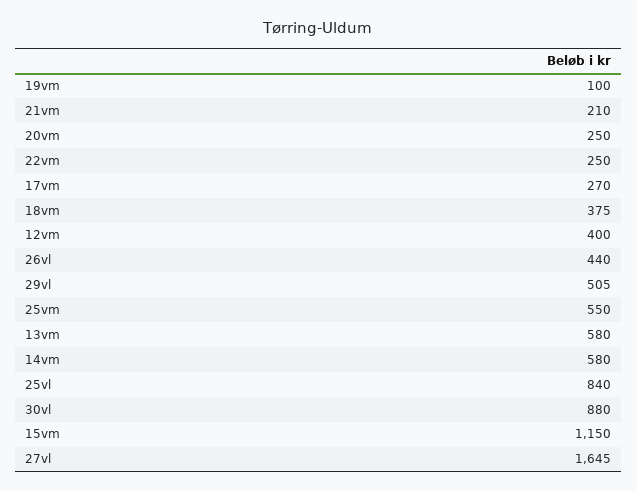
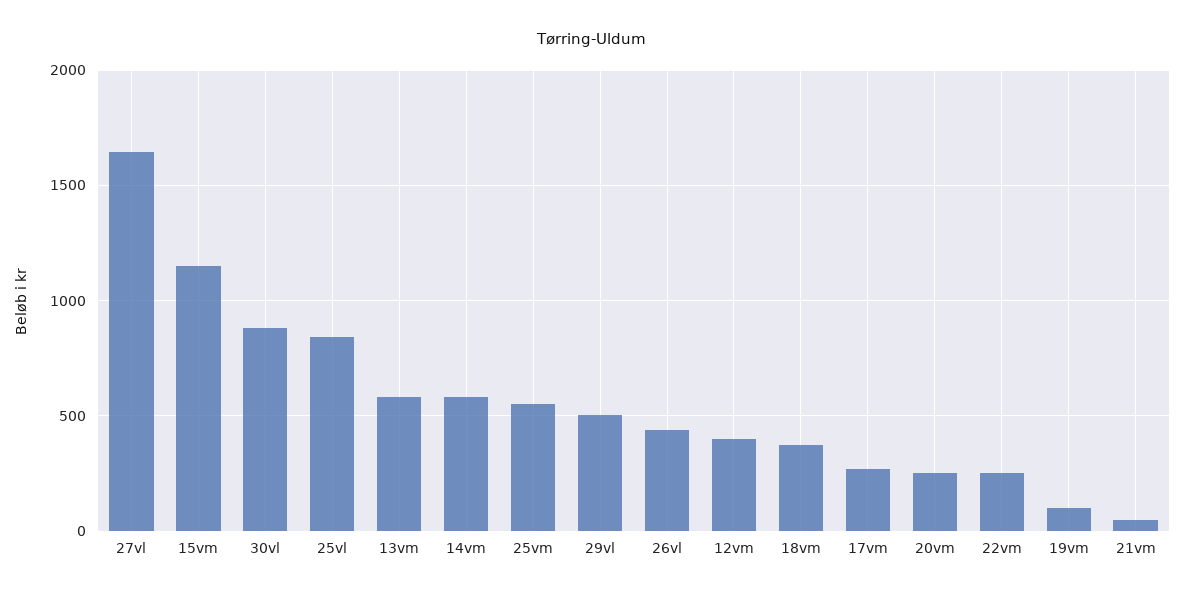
21vm: 210 -> 50

